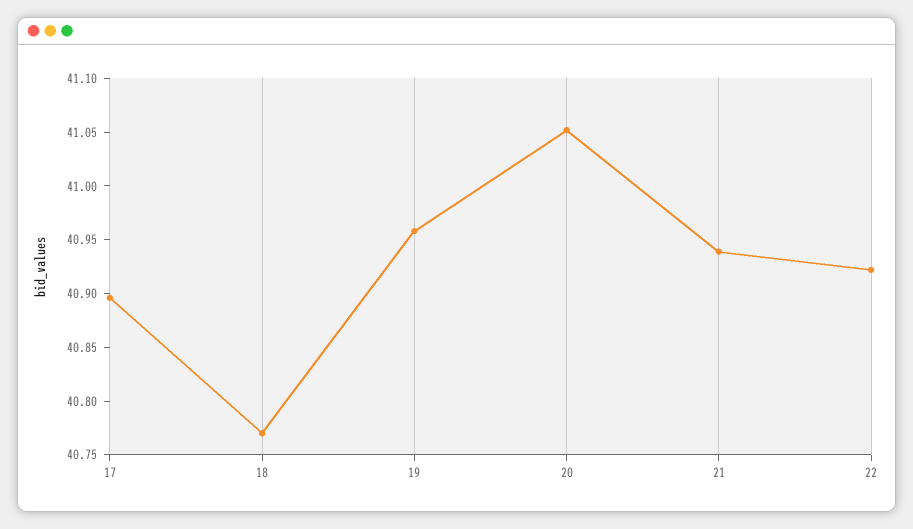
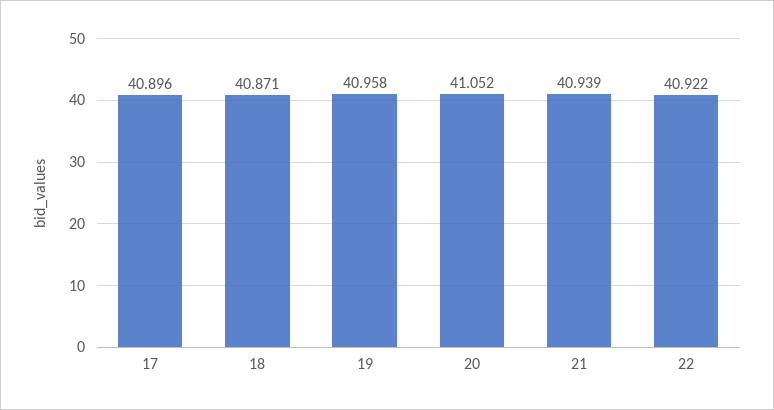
18: 40.77 -> 40.871

